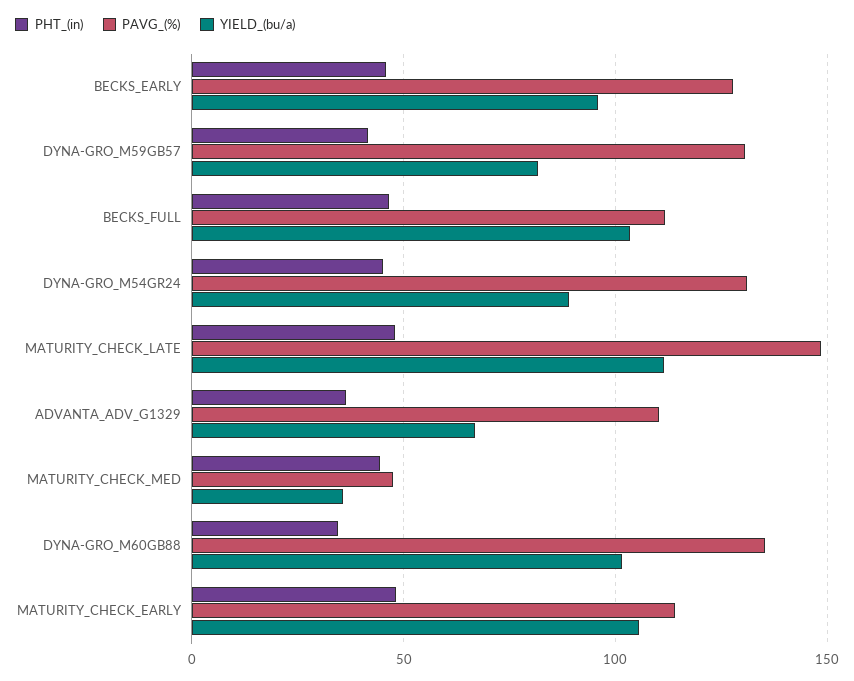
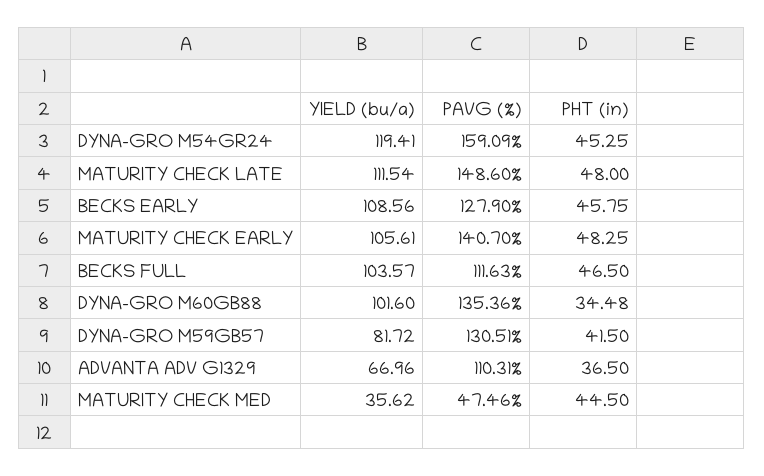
YIELD_(bu/a), BECKS_EARLY: 95 -> 108.56
PAVG_(%), DYNA-GRO_M54GR24: 130 -> 159.09
YIELD_(bu/a), DYNA-GRO_M54GR24: 90 -> 119.41
PAVG_(%), MATURITY_CHECK_EARLY: 115 -> 140.7

